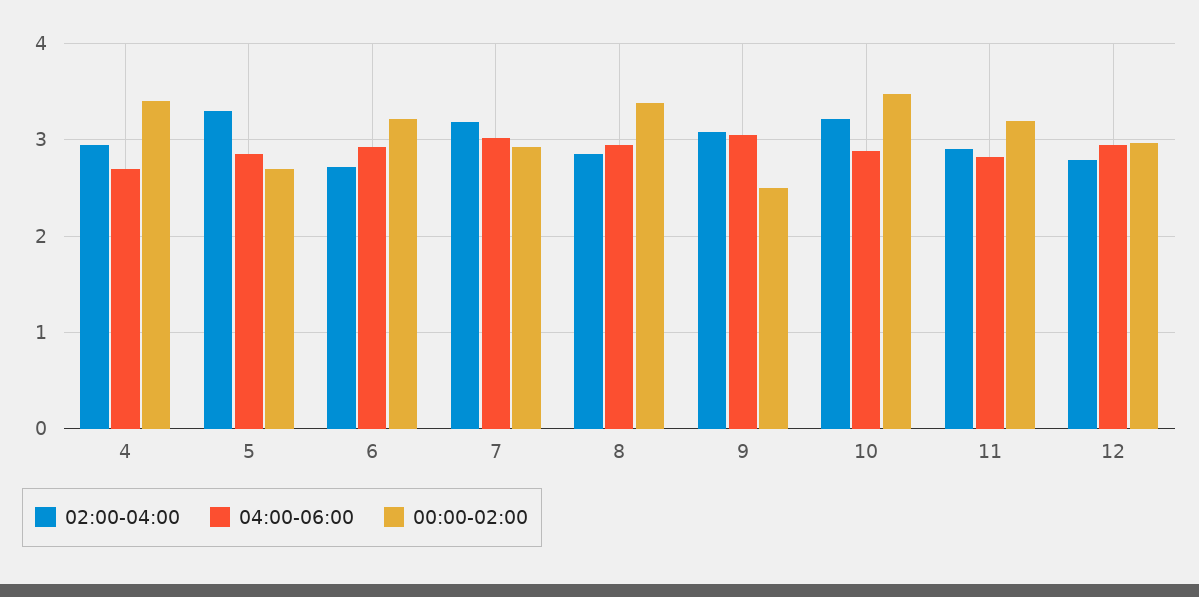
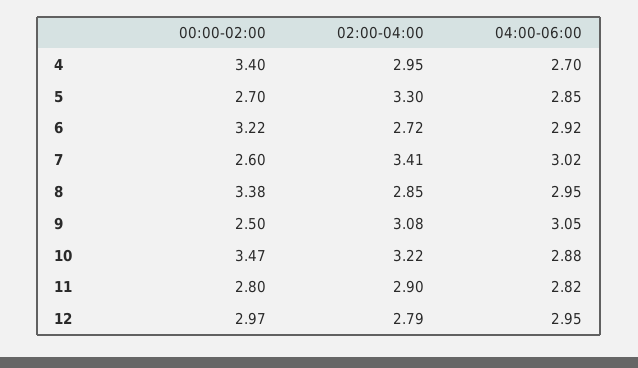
02:00-04:00, 7: 3.2 -> 3.41
00:00-02:00, 7: 2.9 -> 2.6
00:00-02:00, 11: 3.2 -> 2.8

